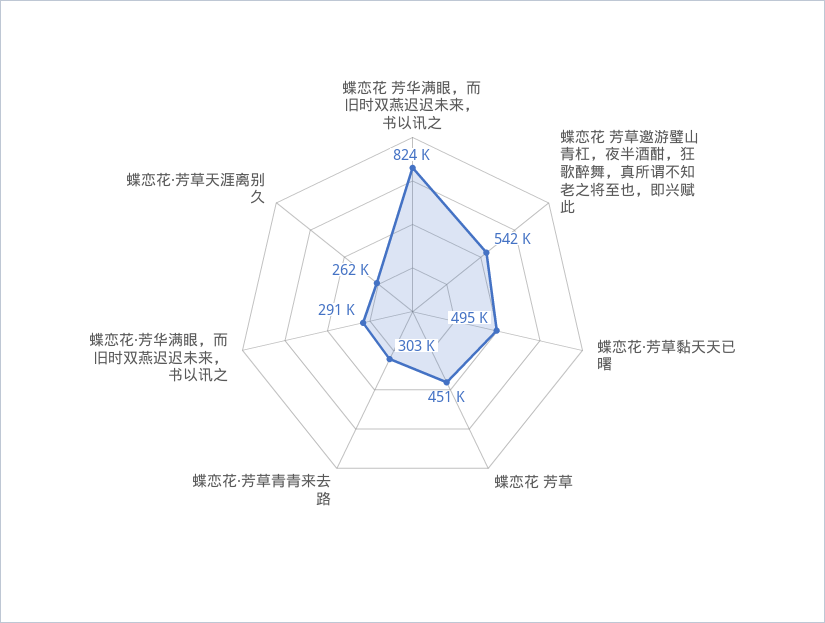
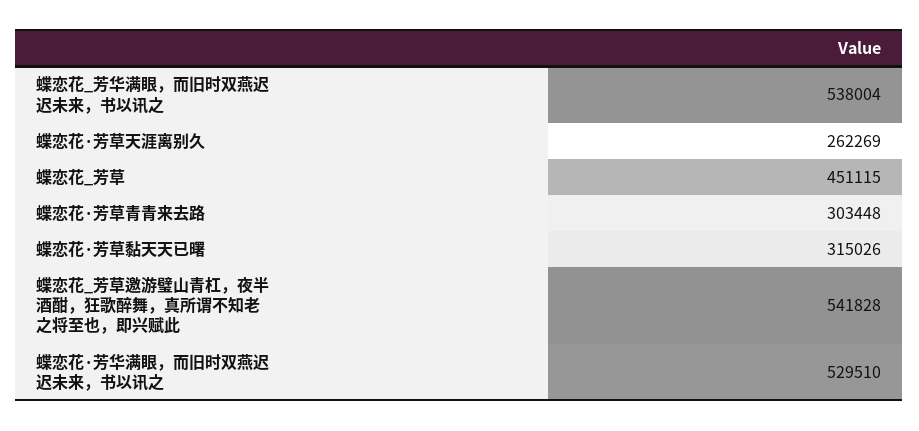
蝶恋花 芳华满眼，而旧时双燕迟迟未来，书以讯之: 824000 -> 538004
蝶恋花·芳草黏天天已曙: 495000 -> 315026
蝶恋花·芳华满眼，而旧时双燕迟迟未来，书以讯之: 291000 -> 529510

